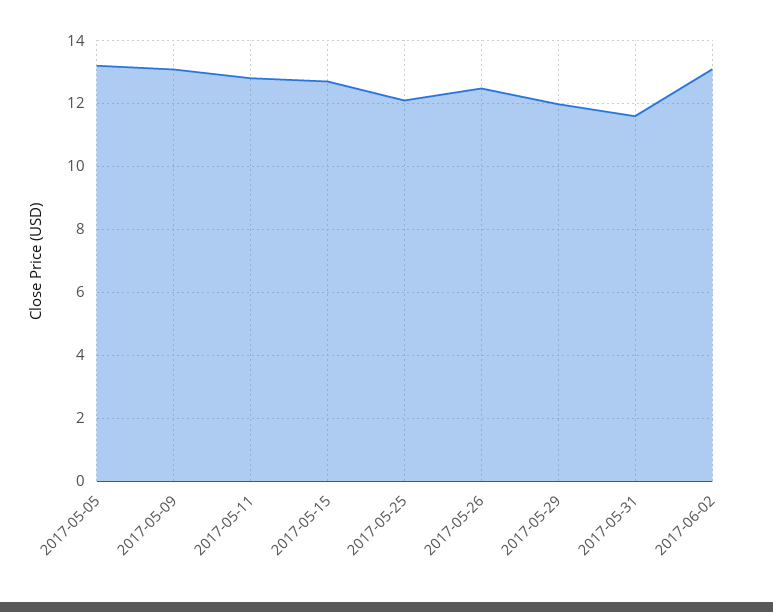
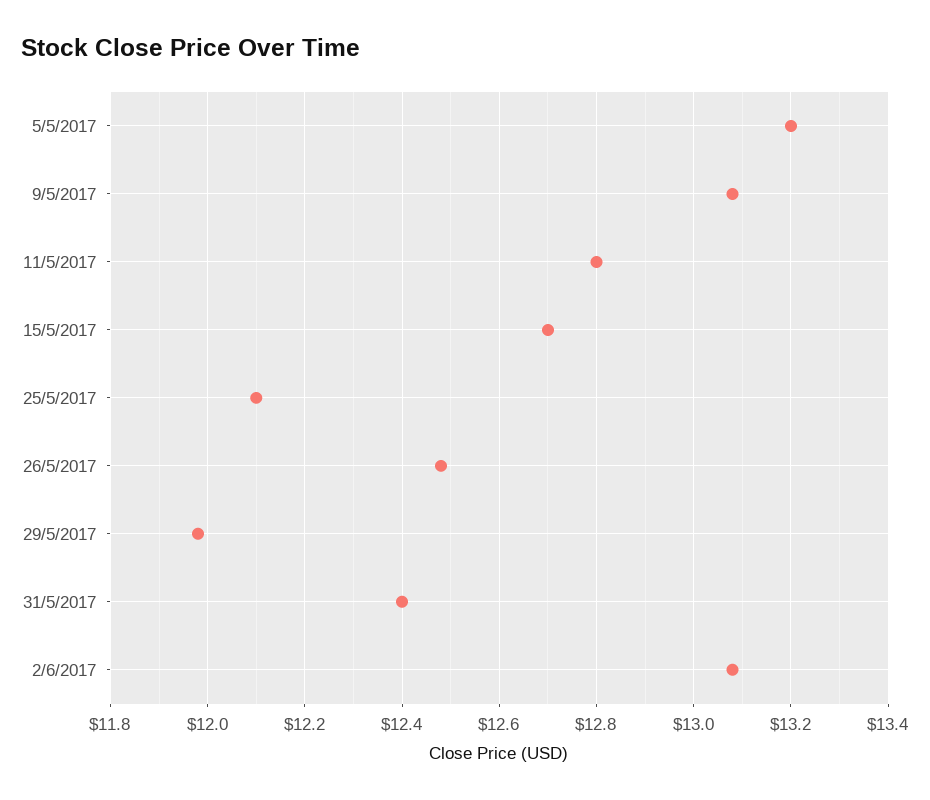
2017-05-31: 11.6 -> 12.4

